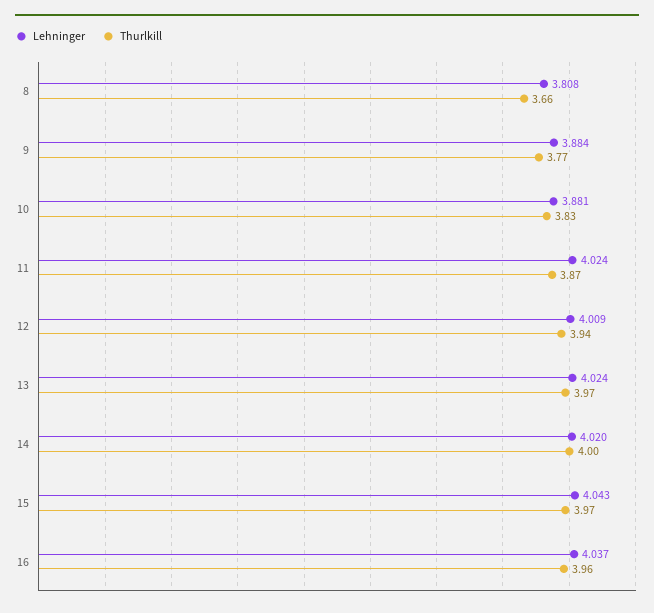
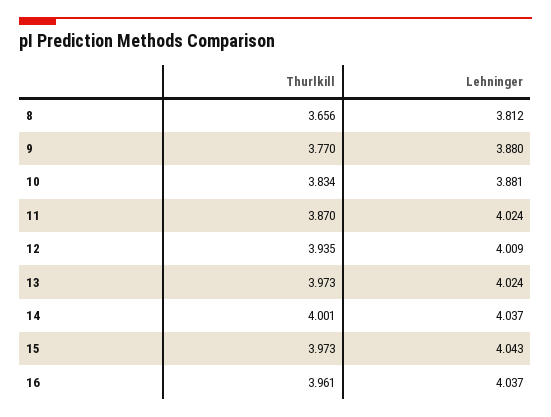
Lehninger, 8: 3.808 -> 3.812
Lehninger, 9: 3.884 -> 3.88
Lehninger, 14: 4.02 -> 4.037

